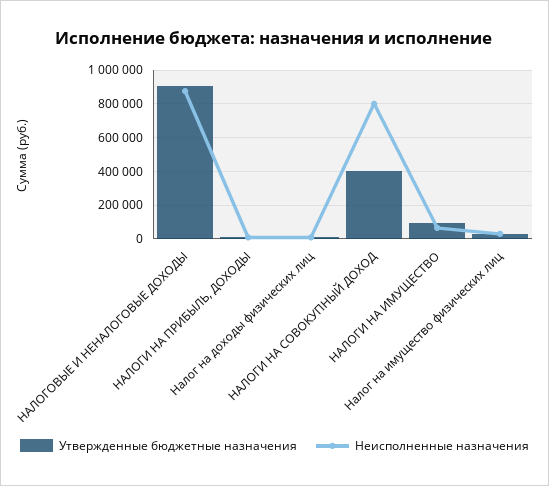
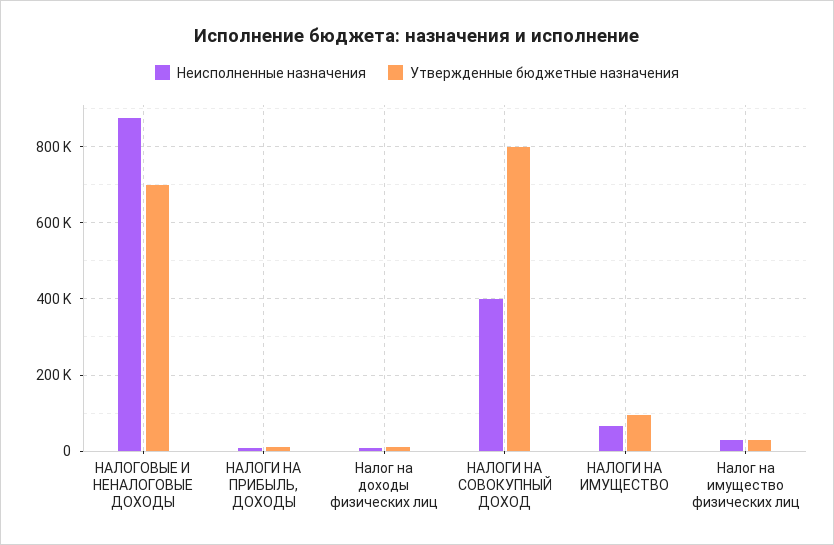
Утвержденные бюджетные назначения, НАЛОГОВЫЕ И НЕНАЛОГОВЫЕ ДОХОДЫ: 900000 -> 700000
Утвержденные бюджетные назначения, НАЛОГИ НА СОВОКУПНЫЙ ДОХОД: 400000 -> 800000
Неисполненные назначения, НАЛОГИ НА СОВОКУПНЫЙ ДОХОД: 800000 -> 400000

